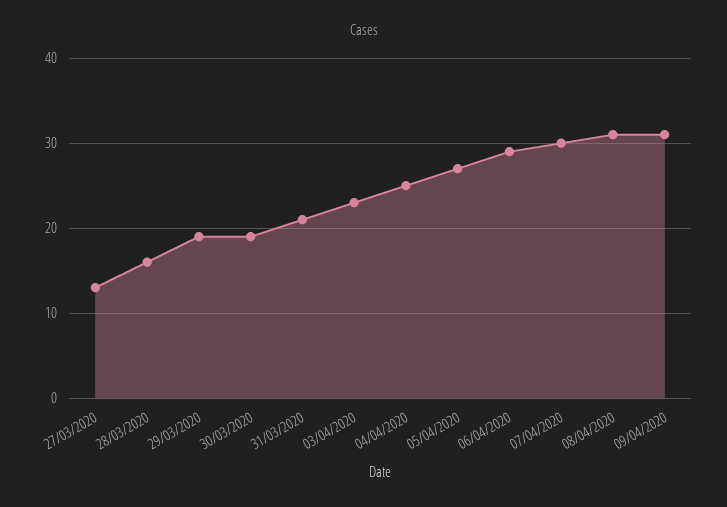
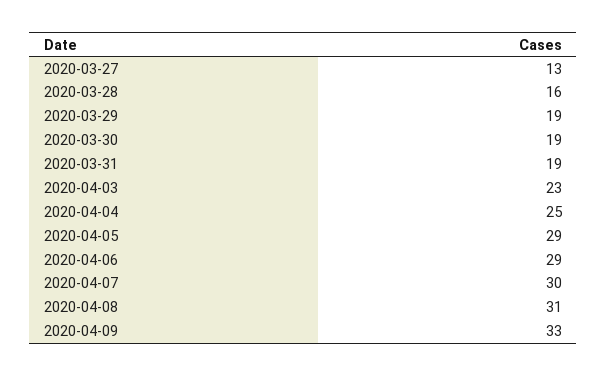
31/03/2020: 21 -> 19
05/04/2020: 27 -> 29
09/04/2020: 31 -> 33

